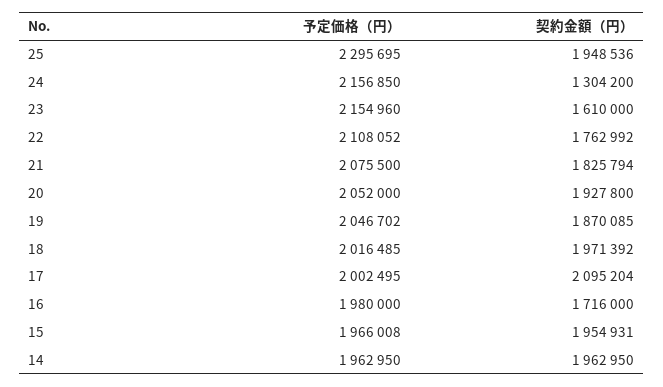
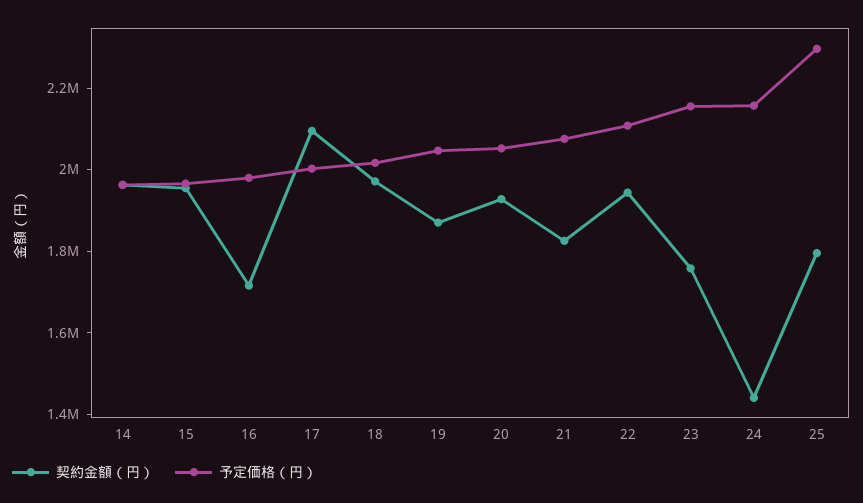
契約金額（円）, 25: 1948536 -> 1800000
契約金額（円）, 24: 1304200 -> 1450000
契約金額（円）, 23: 1610000 -> 1750000
契約金額（円）, 22: 1762992 -> 1950000

